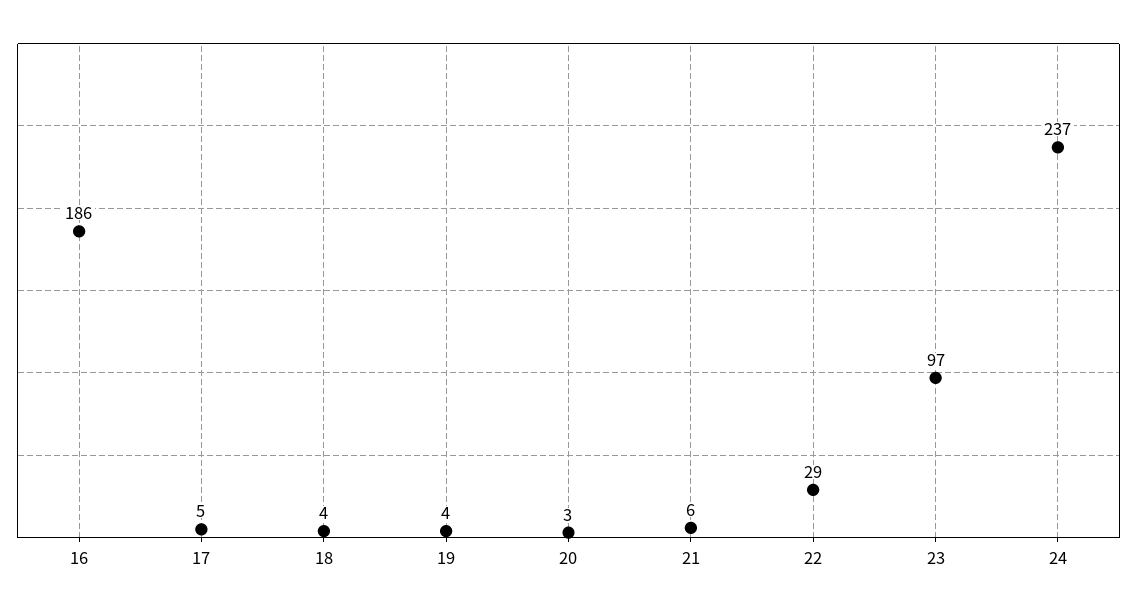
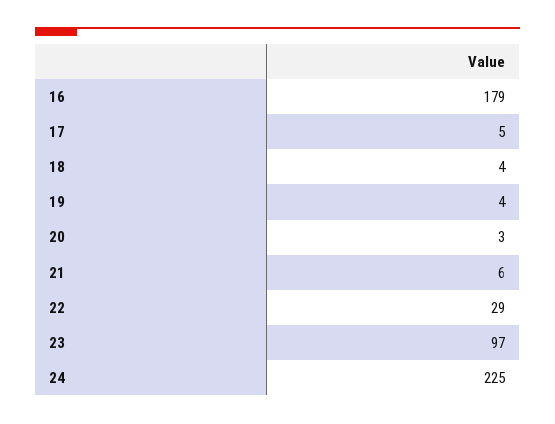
16: 186 -> 179
24: 237 -> 225

